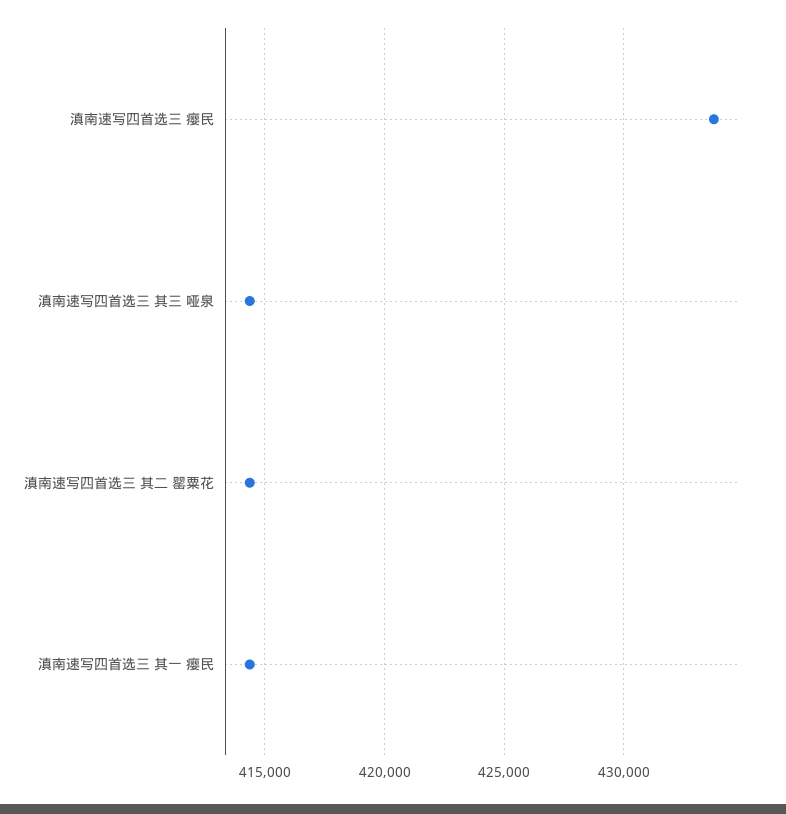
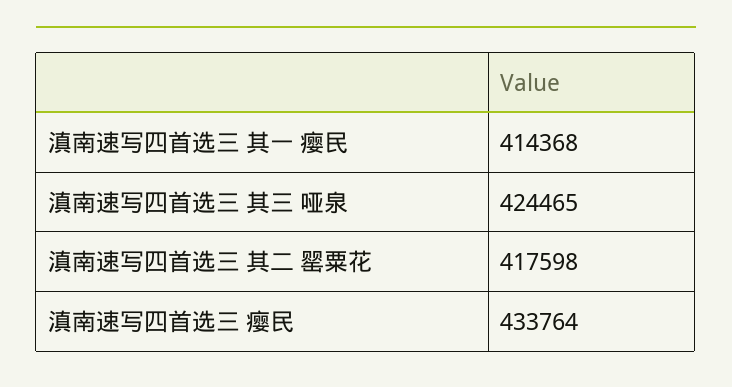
滇南速写四首选三 其三 哑泉: 414500 -> 424465
滇南速写四首选三 其二 罂粟花: 414500 -> 417598

